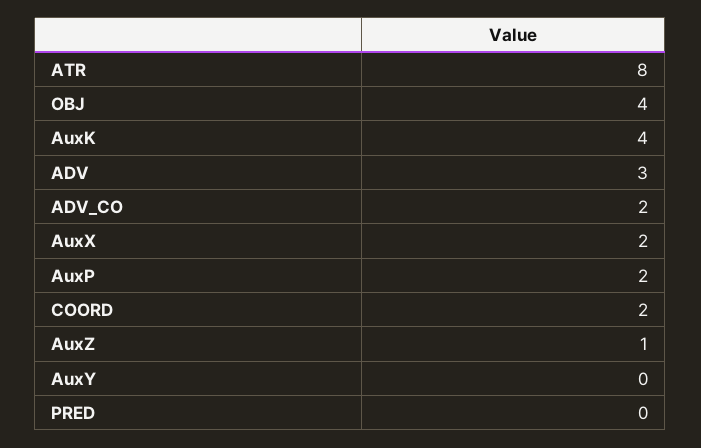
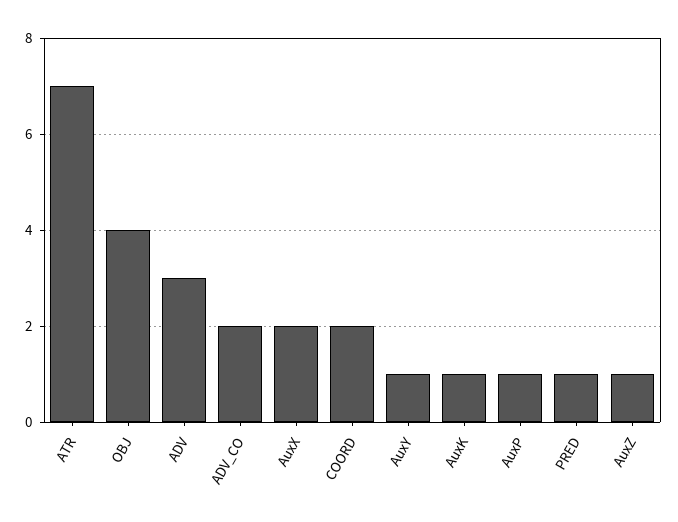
ATR: 8 -> 7
AuxK: 4 -> 1
AuxP: 2 -> 1
AuxY: 0 -> 1
PRED: 0 -> 1

